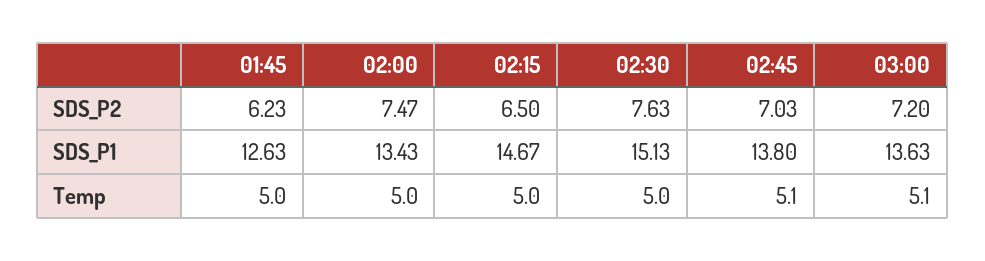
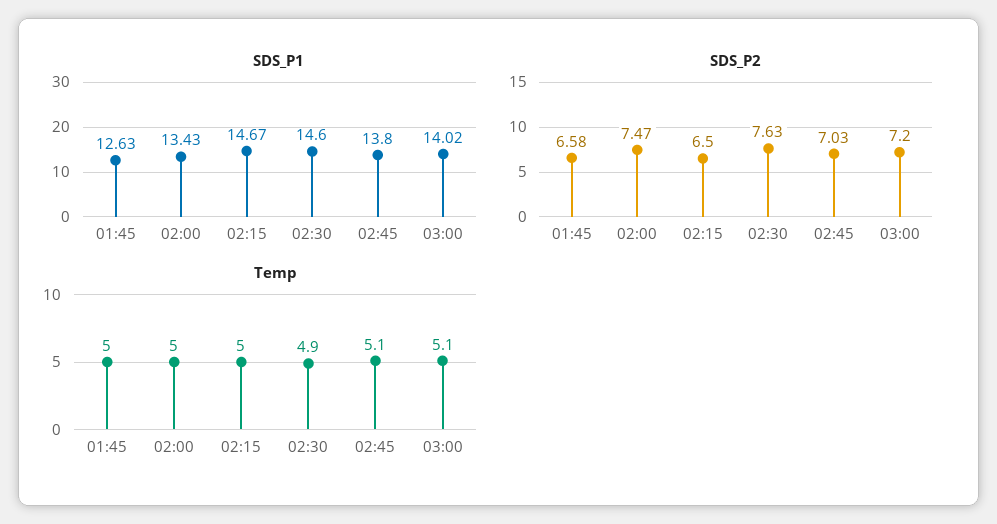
SDS_P2, 01:45: 6.23 -> 6.58
SDS_P1, 02:30: 15.13 -> 14.6
SDS_P1, 03:00: 13.63 -> 14.02
Temp, 02:30: 5 -> 4.9

